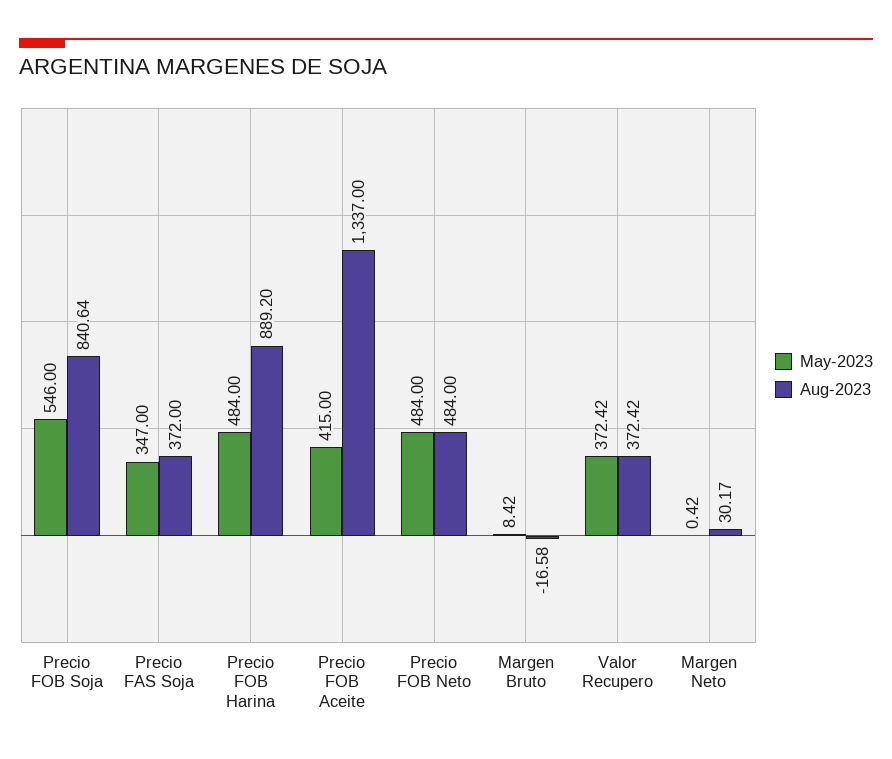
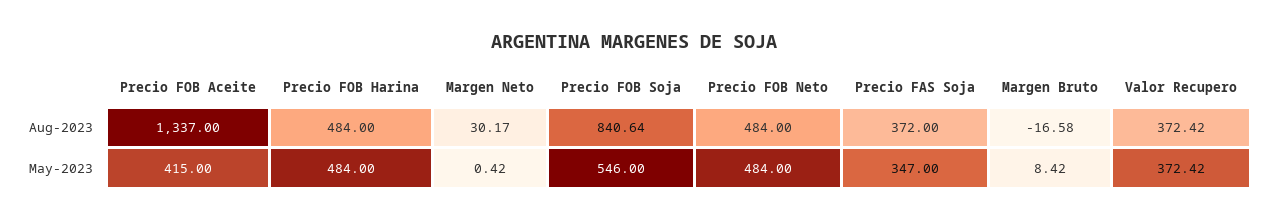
Aug-2023, Precio FOB Harina: 889.2 -> 484

